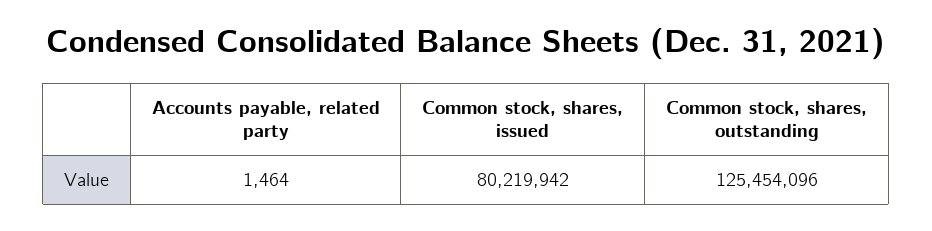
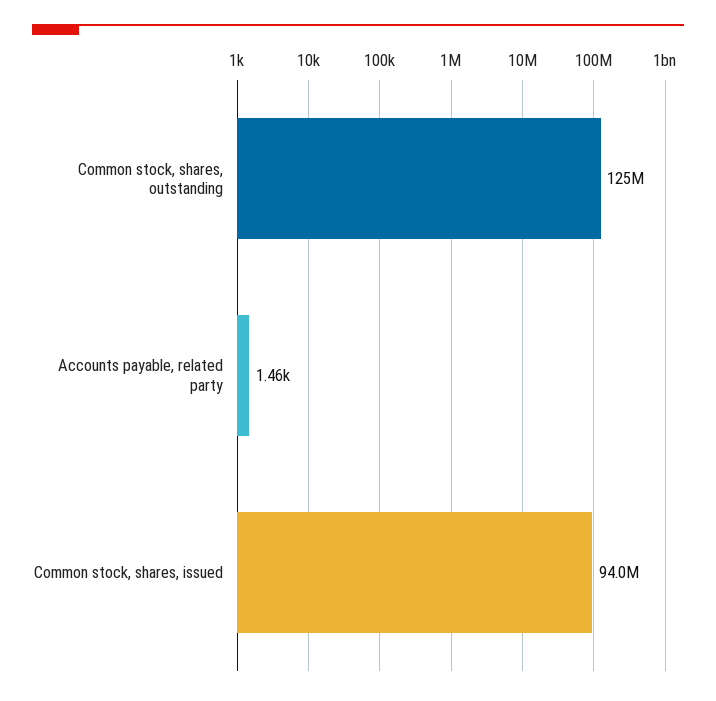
Common stock, shares, issued: 80219942 -> 94000000

